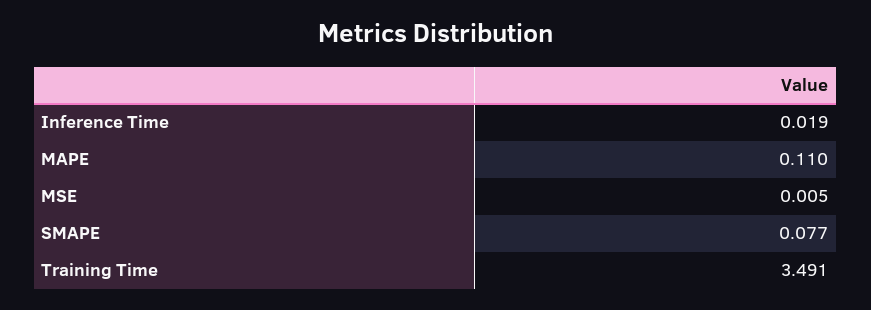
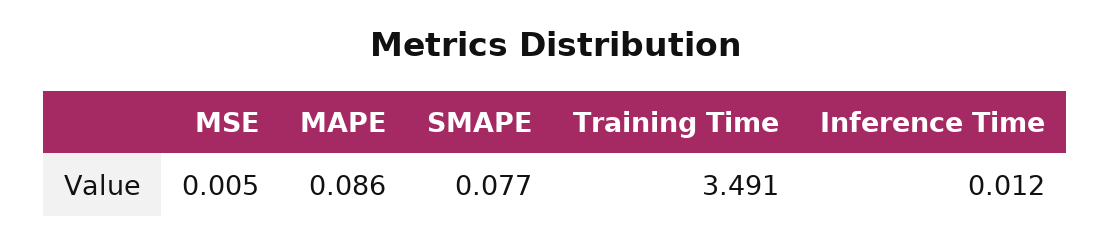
Inference Time: 0.019 -> 0.012
MAPE: 0.11 -> 0.086

